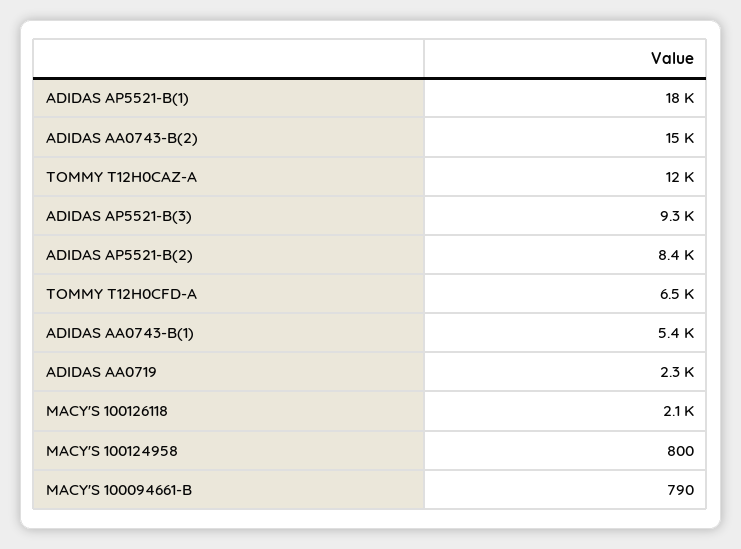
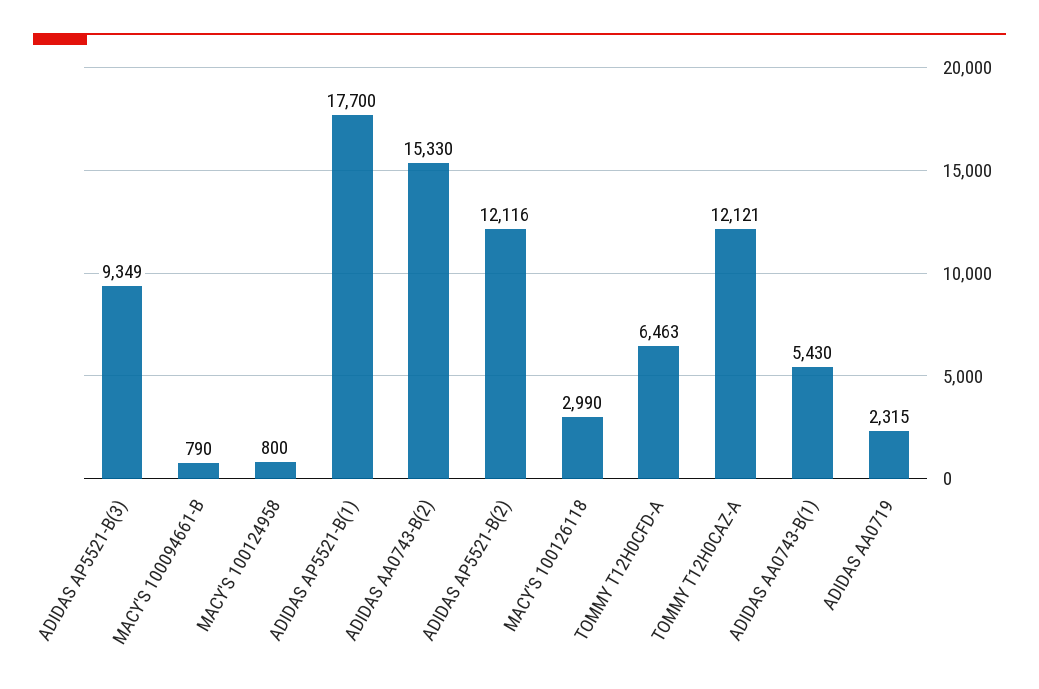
ADIDAS AP5521-B(2): 8400 -> 12116
MACY'S 100126118: 2100 -> 2990

